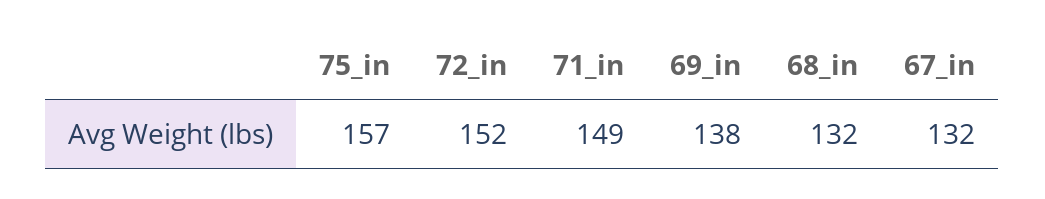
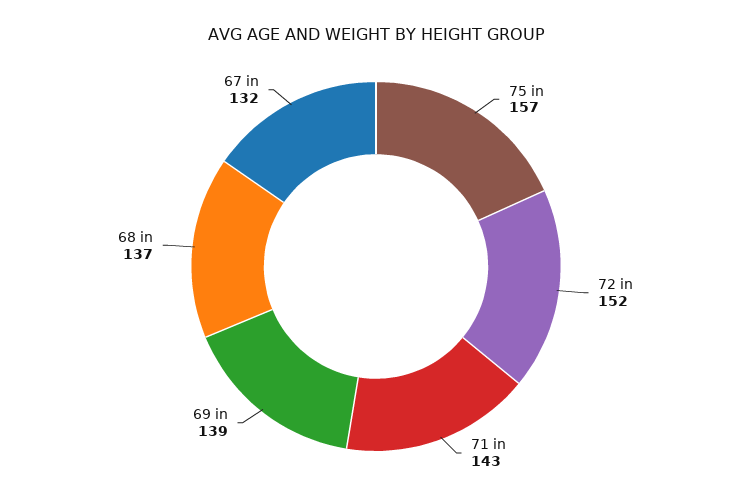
71_in: 149 -> 143
69_in: 138 -> 139
68_in: 132 -> 137

